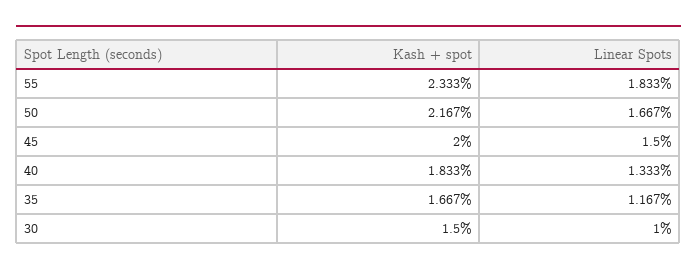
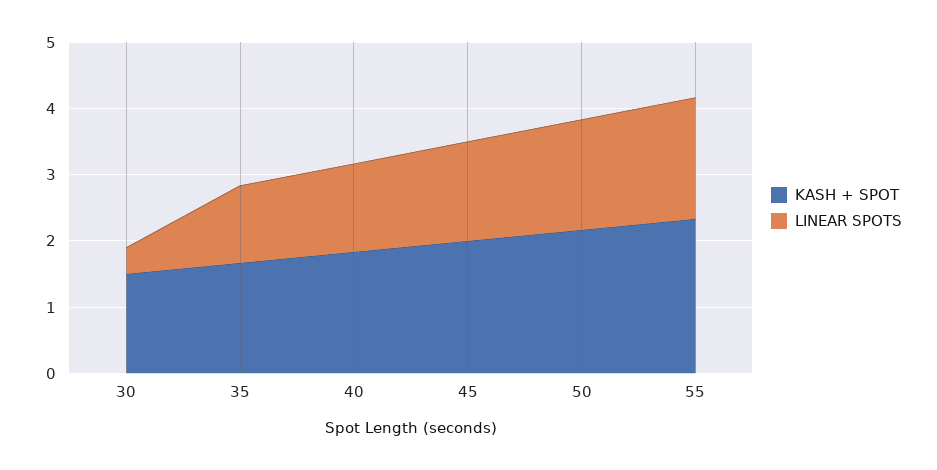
Linear Spots, 30: 1 -> 0.4

